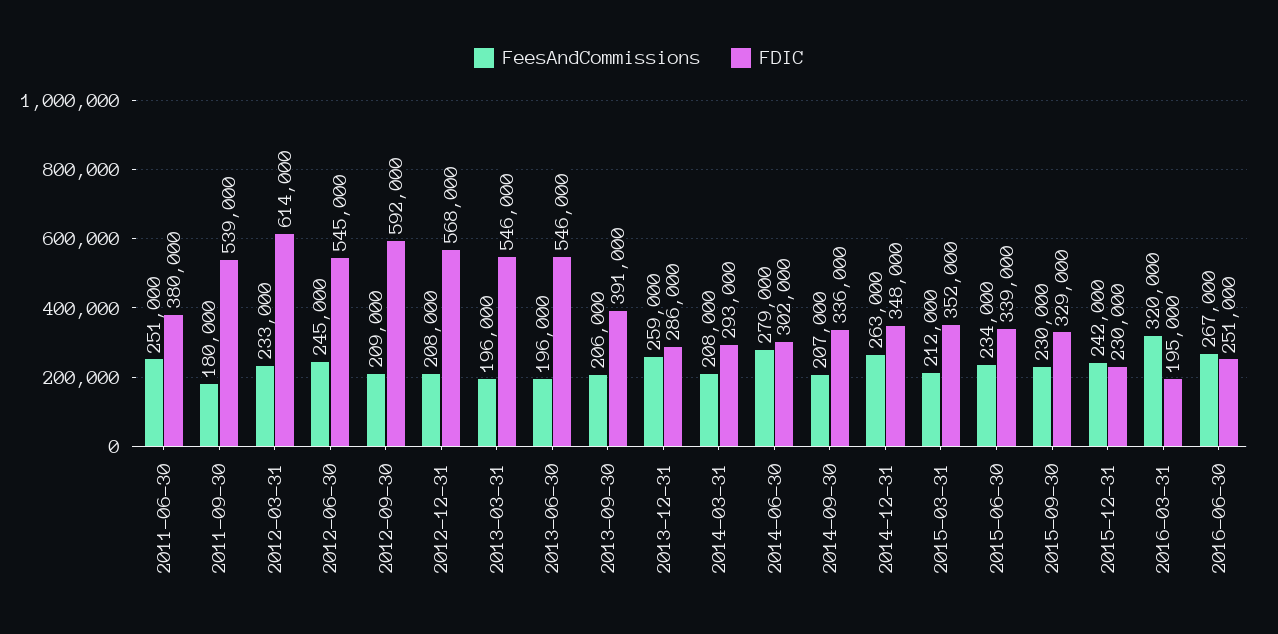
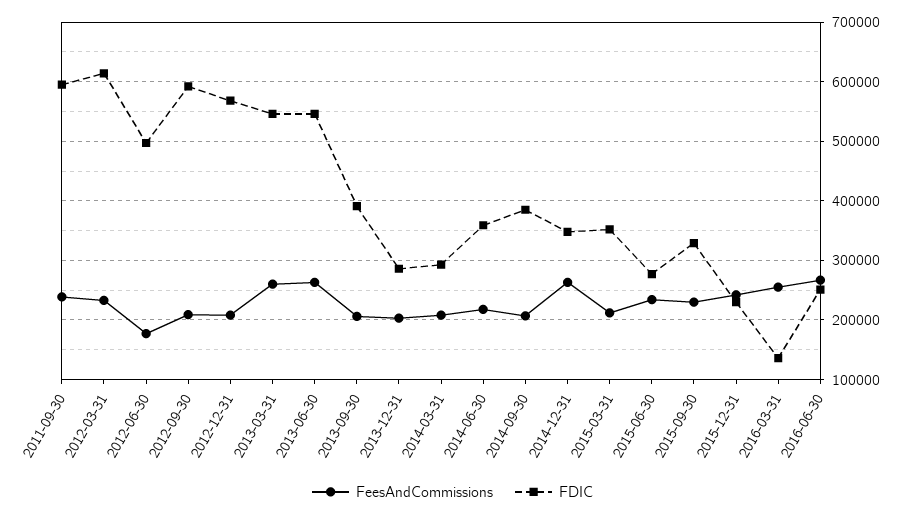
FeesAndCommissions, 2011-06-30: 251000 -> none
FDIC, 2011-06-30: 380000 -> none
FeesAndCommissions, 2011-09-30: 180000 -> 240000
FDIC, 2011-09-30: 539000 -> 600000
FeesAndCommissions, 2012-06-30: 245000 -> 180000
FDIC, 2012-06-30: 545000 -> 500000
FeesAndCommissions, 2013-03-31: 196000 -> 260000
FeesAndCommissions, 2013-06-30: 196000 -> 260000
FeesAndCommissions, 2013-12-31: 259000 -> 200000
FeesAndCommissions, 2014-06-30: 279000 -> 220000
FDIC, 2014-06-30: 302000 -> 360000
FDIC, 2014-09-30: 336000 -> 380000
FDIC, 2015-06-30: 339000 -> 280000
FeesAndCommissions, 2016-03-31: 320000 -> 260000
FDIC, 2016-03-31: 195000 -> 140000

